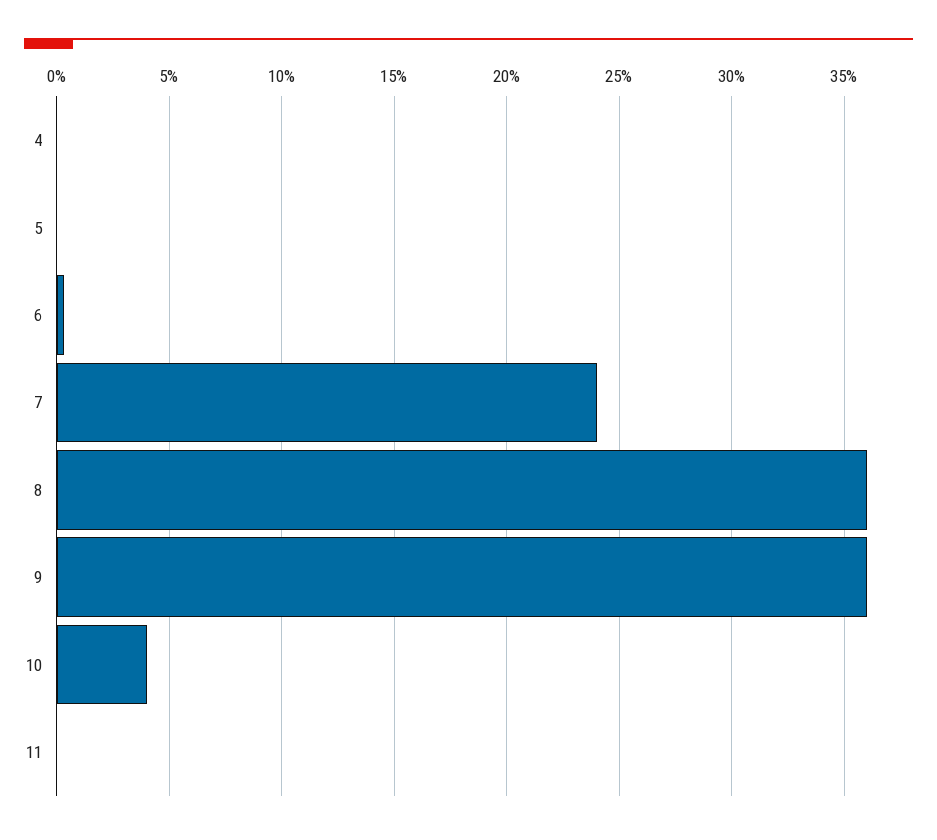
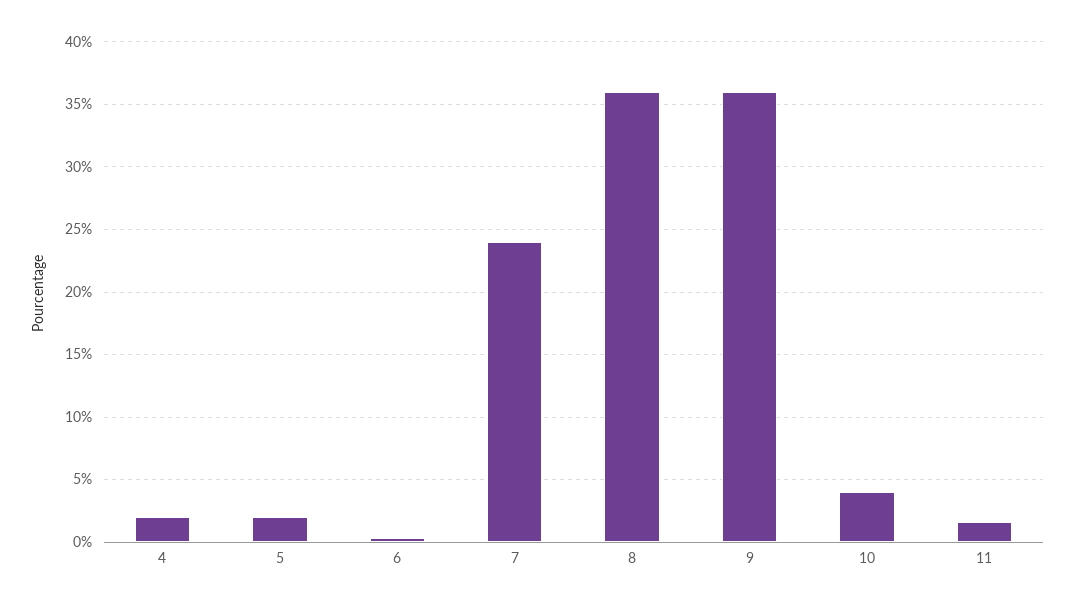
4: 0 -> 2
5: 0 -> 2
11: 0 -> 1.5

